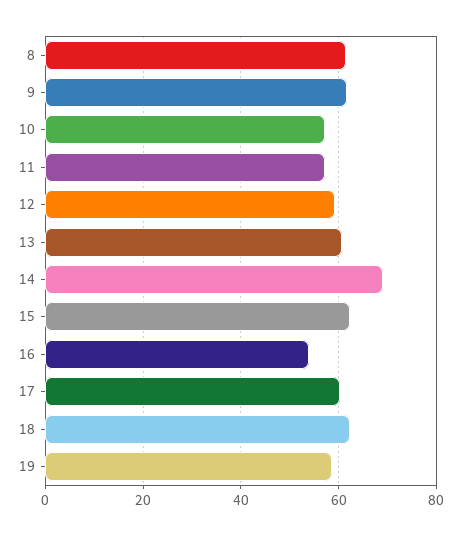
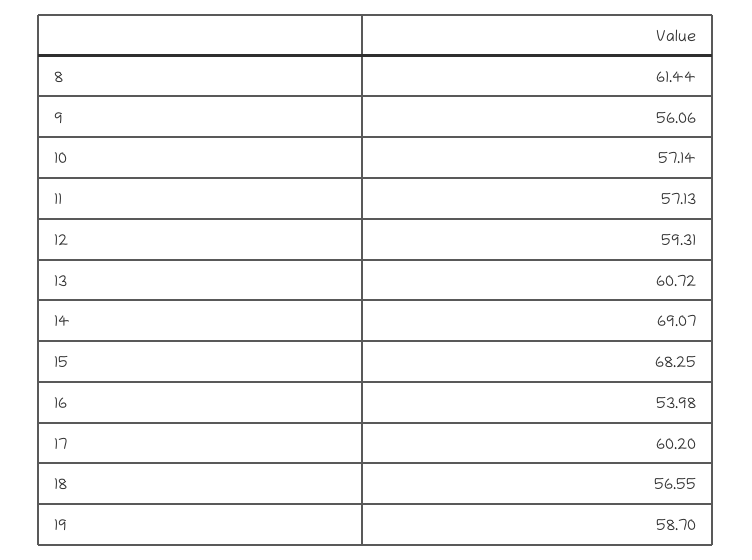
9: 62 -> 56.06
15: 62 -> 68.25
18: 62 -> 56.55

